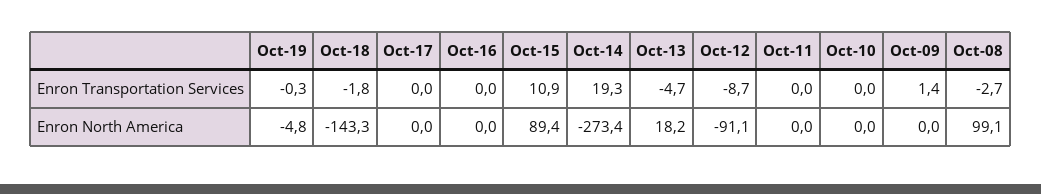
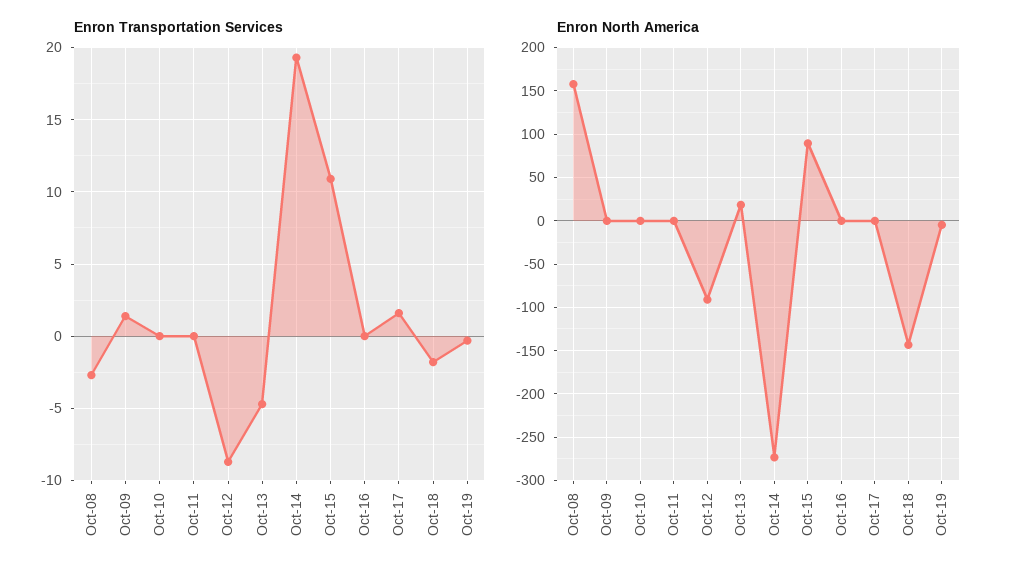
Enron Transportation Services, Oct-17: 0 -> 1.5
Enron North America, Oct-08: 99.1 -> 160

